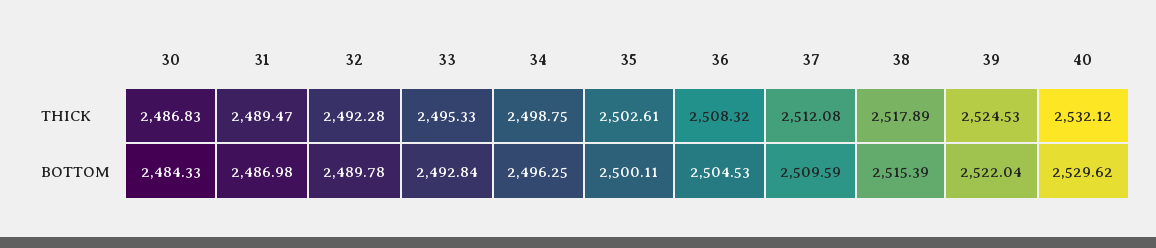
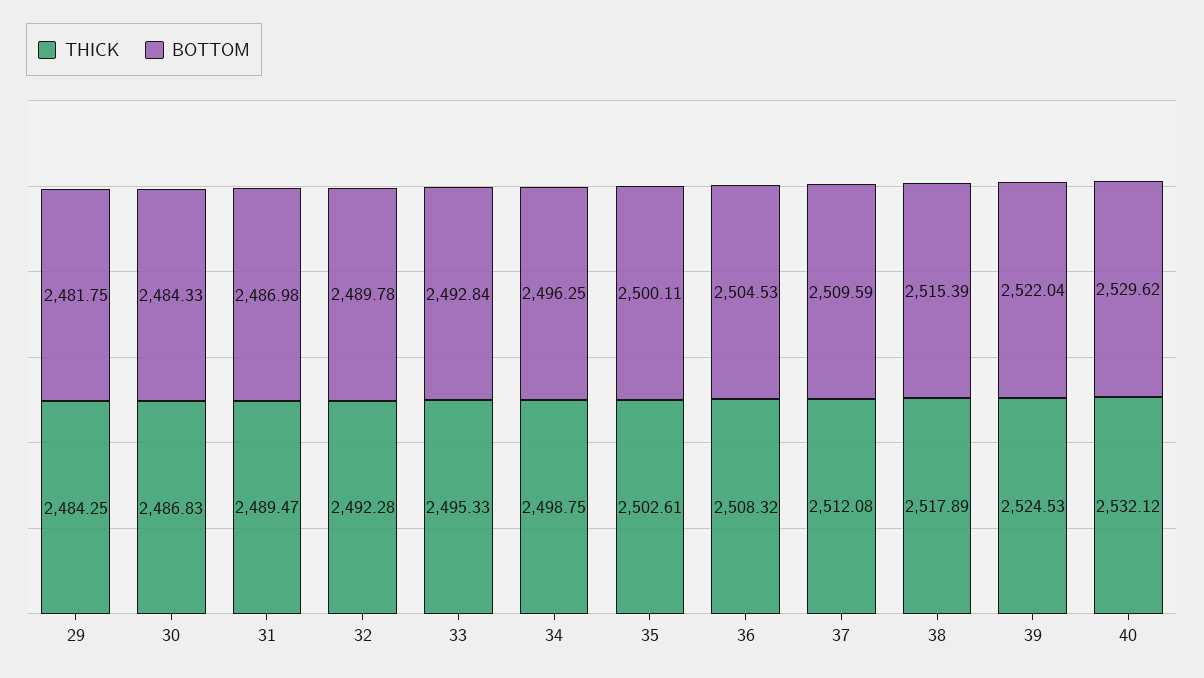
THICK, 29: none -> 2484.25
BOTTOM, 29: none -> 2481.75

